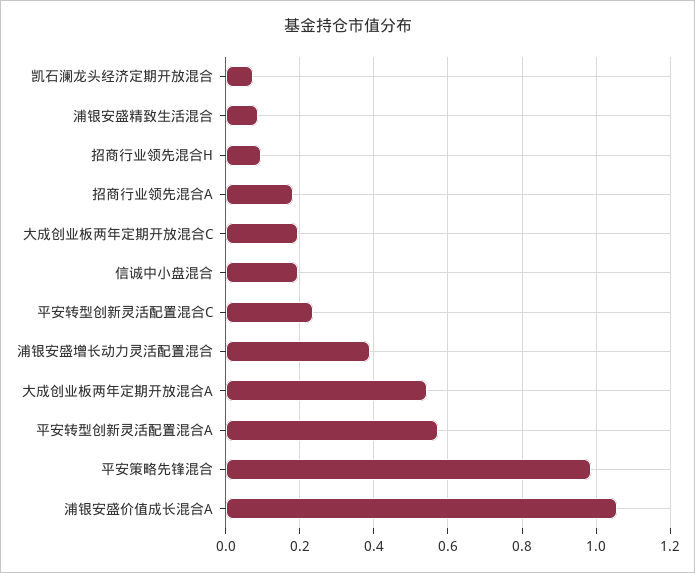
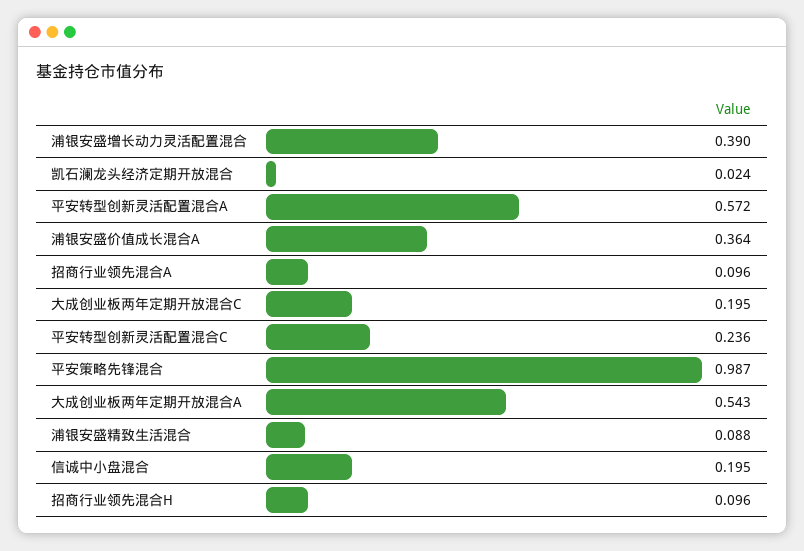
凯石澜龙头经济定期开放混合: 0.08 -> 0.024
招商行业领先混合A: 0.18 -> 0.096
浦银安盛价值成长混合A: 1.06 -> 0.364

